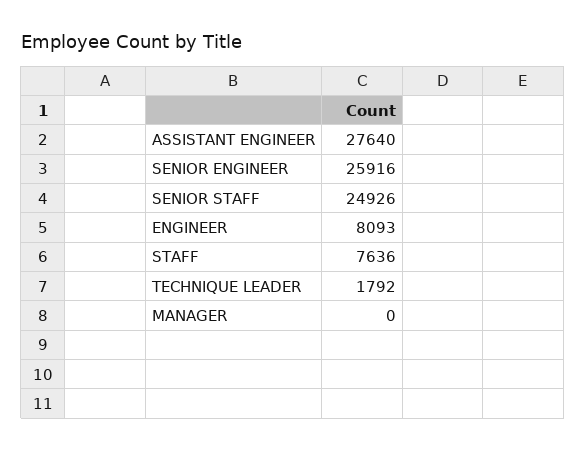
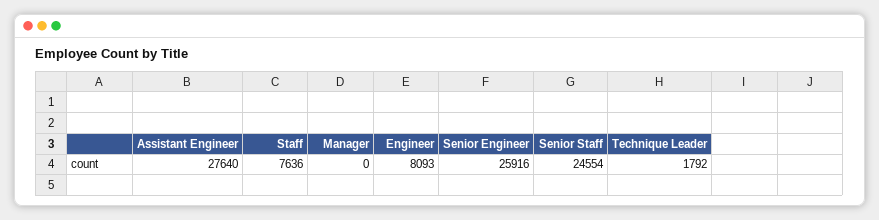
SENIOR STAFF: 24926 -> 24554

